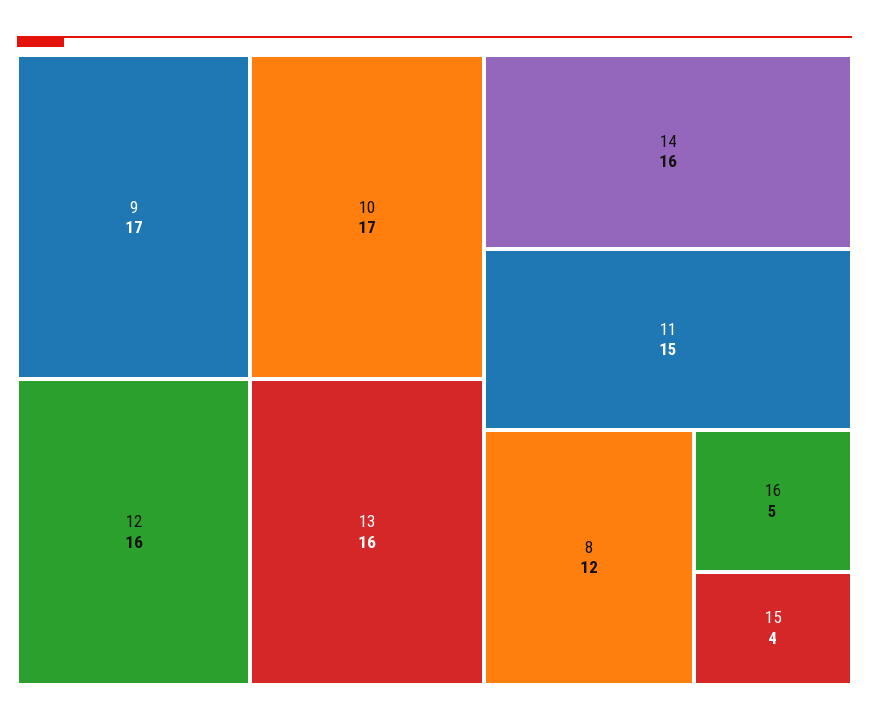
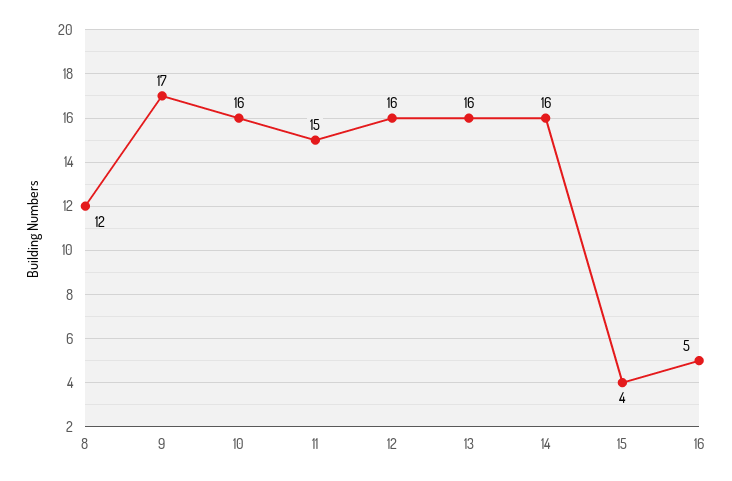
10: 17 -> 16

